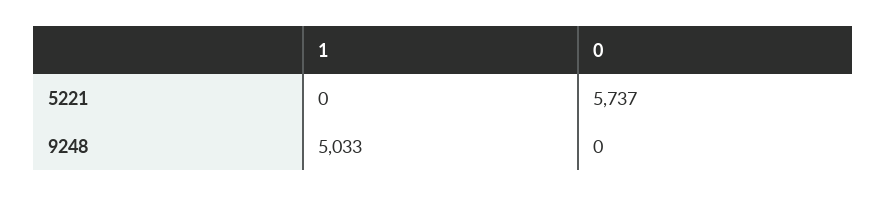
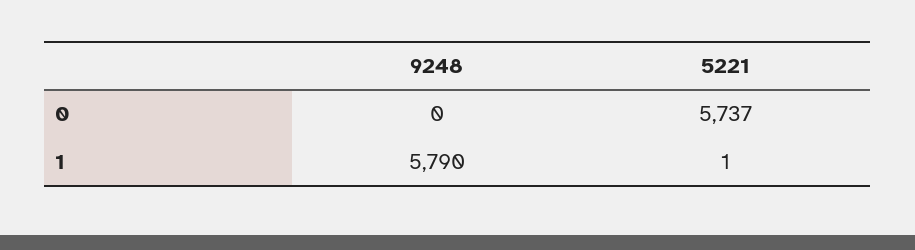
1, 5221: 0 -> 1
1, 9248: 5033 -> 5790

